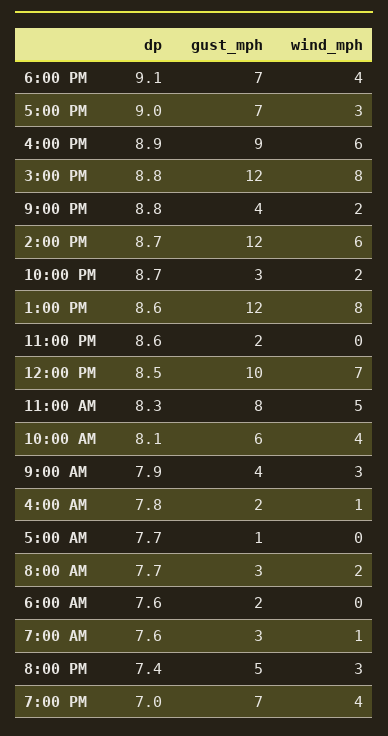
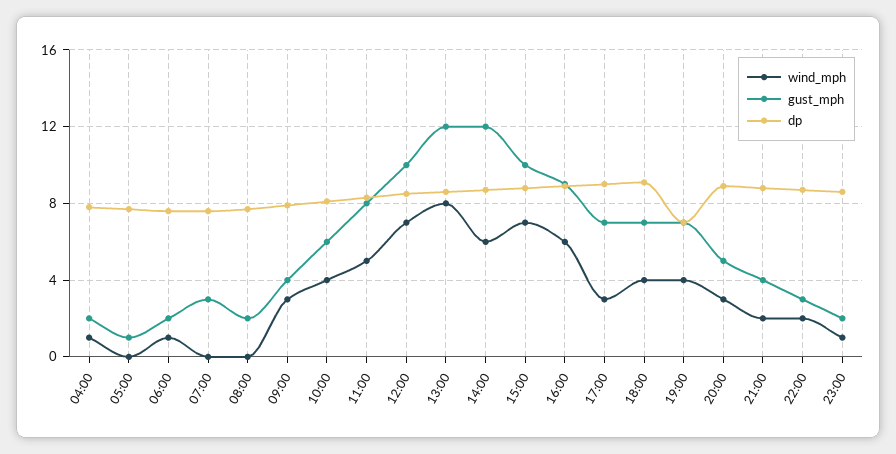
gust_mph, 3:00 PM: 12 -> 10
wind_mph, 3:00 PM: 8 -> 7
wind_mph, 11:00 PM: 0 -> 1
gust_mph, 8:00 AM: 3 -> 2
wind_mph, 8:00 AM: 2 -> 0
wind_mph, 6:00 AM: 0 -> 1
wind_mph, 7:00 AM: 1 -> 0
dp, 8:00 PM: 7.4 -> 9

